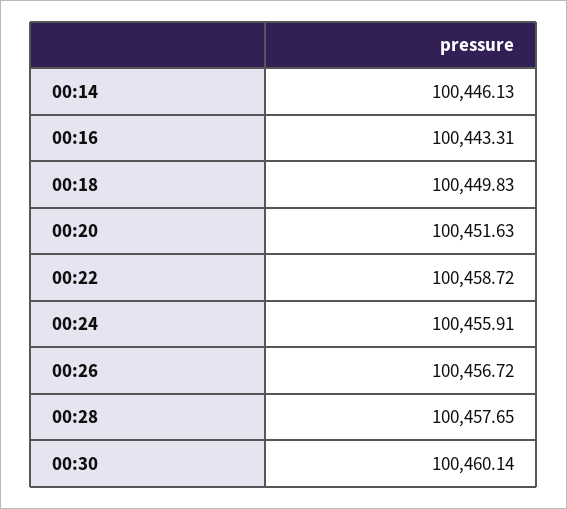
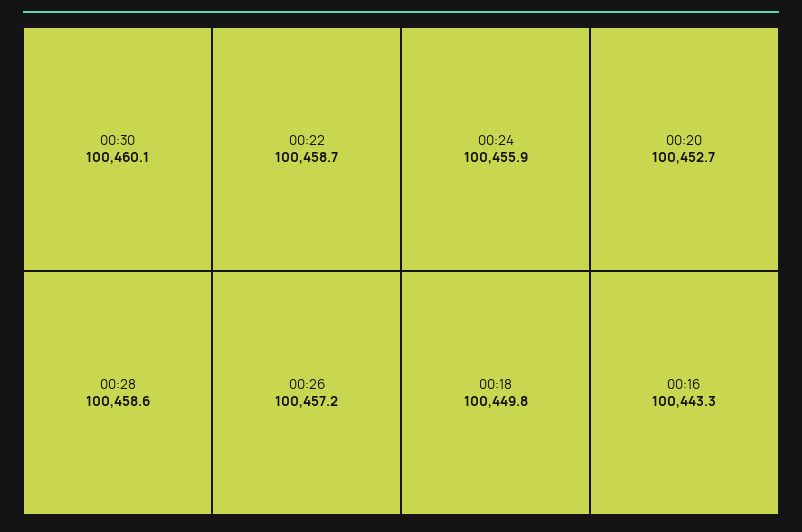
00:14: 100446.13 -> none
00:20: 100451.63 -> 100452.7
00:26: 100456.72 -> 100457.2
00:28: 100457.65 -> 100458.6

